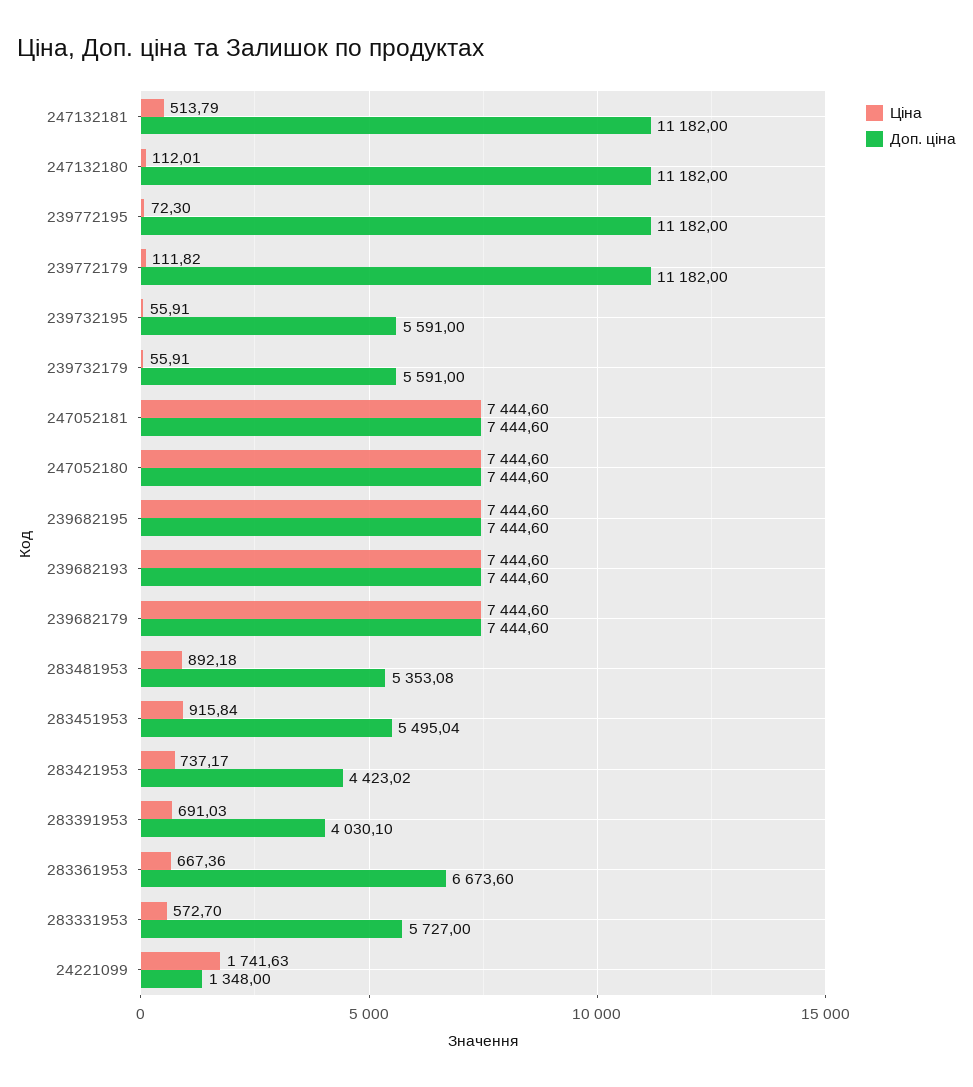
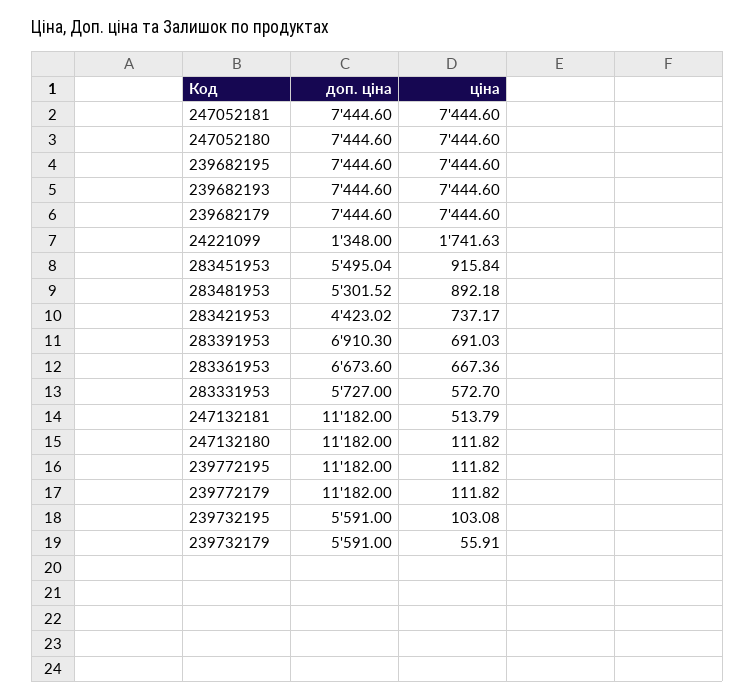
Ціна, 247132180: 112.01 -> 111.82
Ціна, 239772195: 72.3 -> 111.82
Ціна, 239732195: 55.91 -> 103.08
Доп. ціна, 283481953: 5353.08 -> 5301.52
Доп. ціна, 283391953: 4030.1 -> 6910.3

